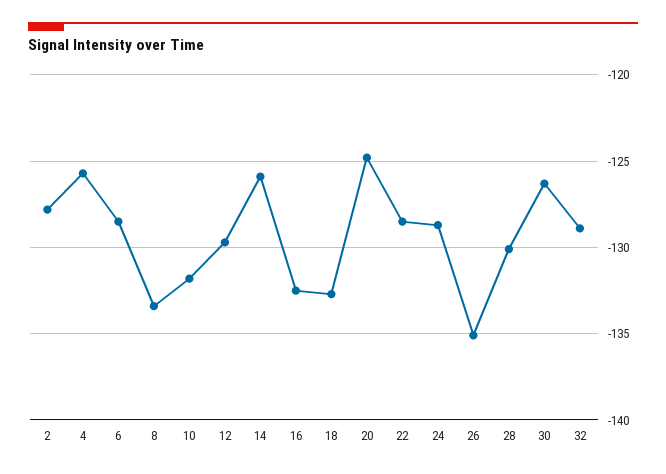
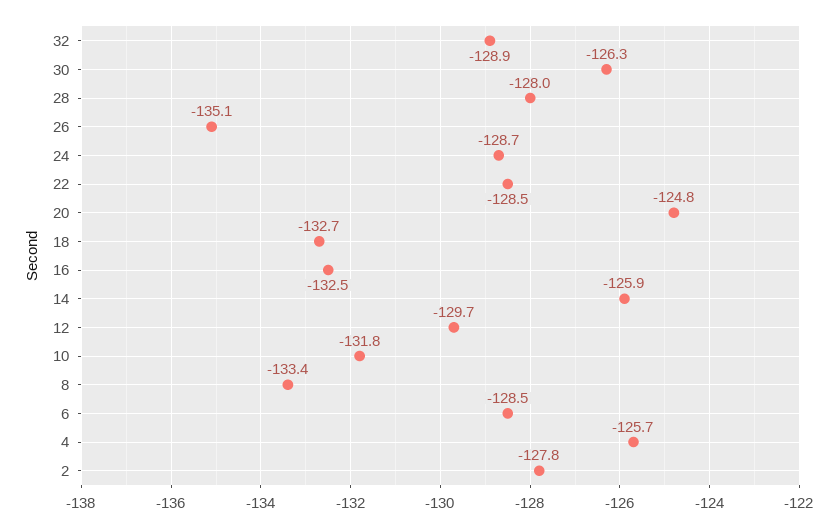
28: -130 -> -128

